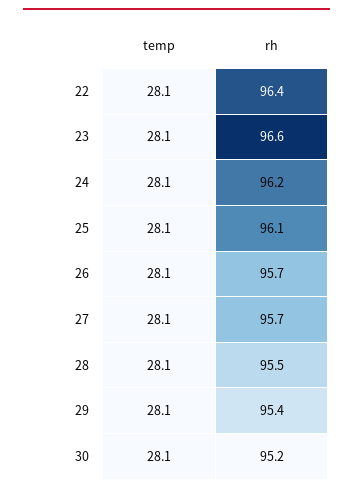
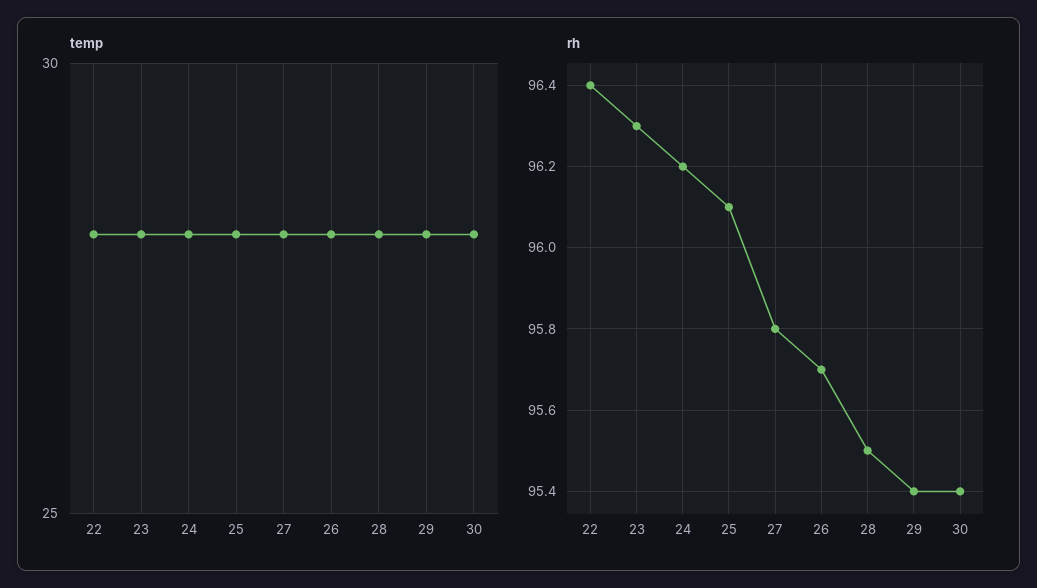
rh, 23: 96.6 -> 96.3
rh, 27: 95.7 -> 95.8
rh, 30: 95.2 -> 95.4

